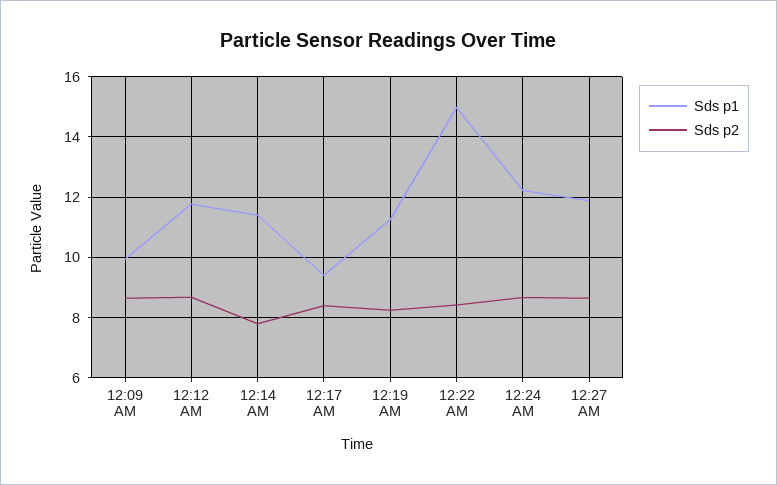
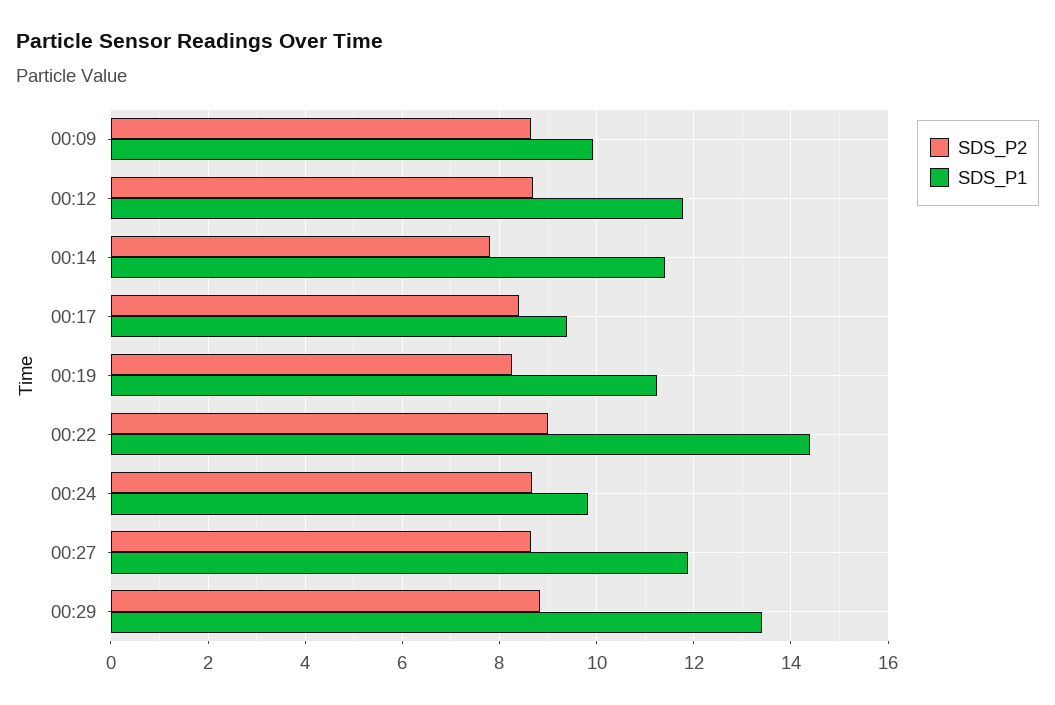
Sds p1, 12:22 AM: 15 -> 14.4
Sds p2, 12:22 AM: 8.4 -> 9
Sds p1, 12:24 AM: 12.2 -> 9.8
Sds p2, 00:29: none -> 8.8
Sds p1, 00:29: none -> 13.4

